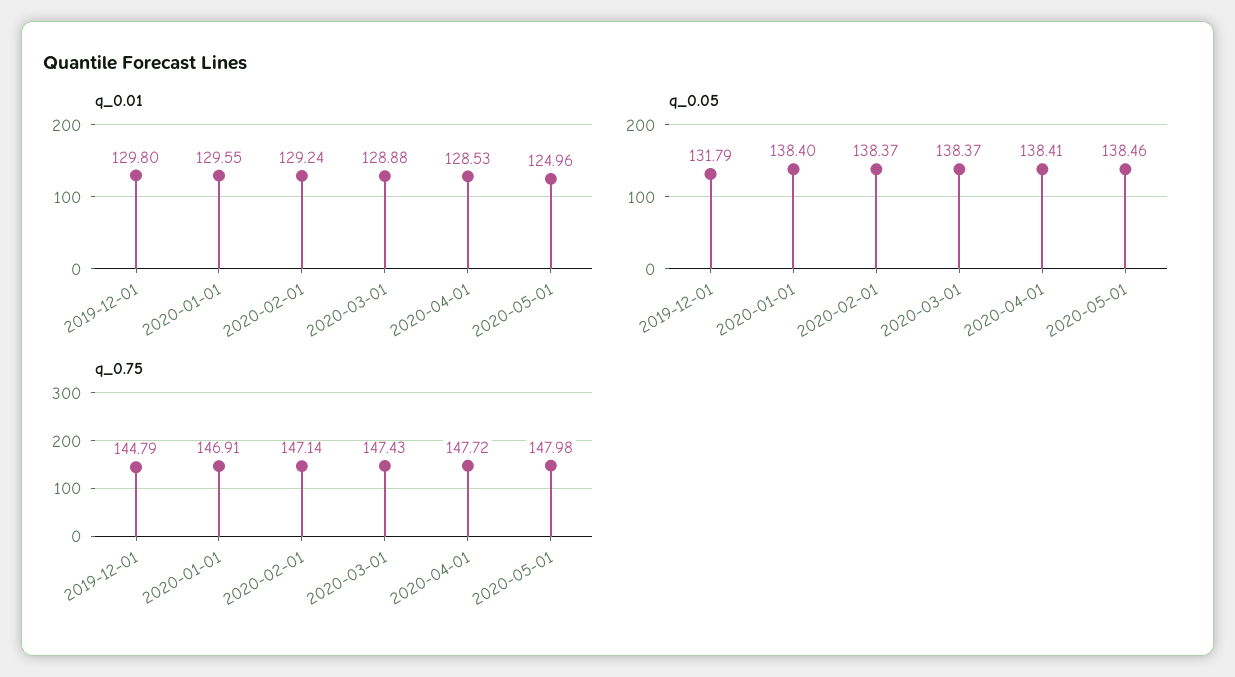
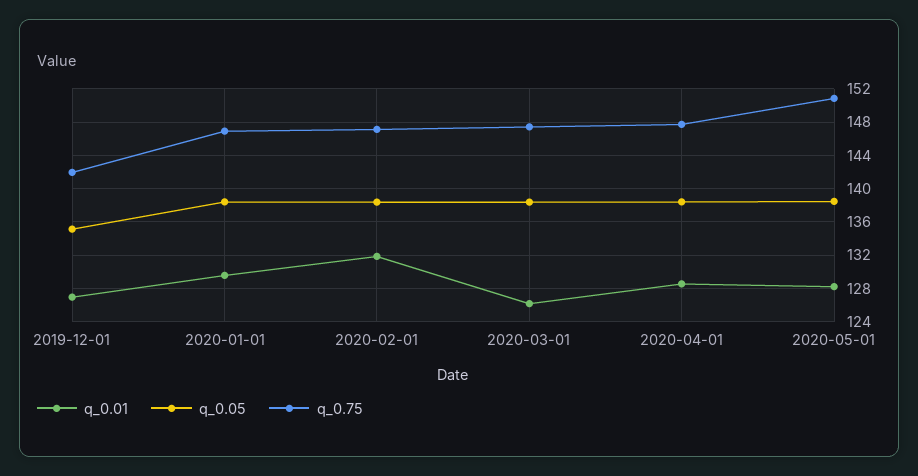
q_0.01, 2019-12-01: 129.8 -> 127
q_0.01, 2020-02-01: 129.24 -> 132
q_0.01, 2020-03-01: 128.88 -> 126
q_0.01, 2020-05-01: 124.96 -> 128
q_0.05, 2019-12-01: 131.79 -> 135
q_0.75, 2019-12-01: 144.79 -> 142
q_0.75, 2020-05-01: 147.98 -> 151

